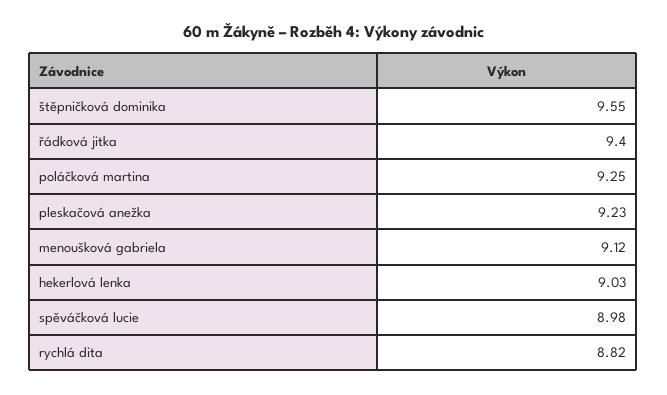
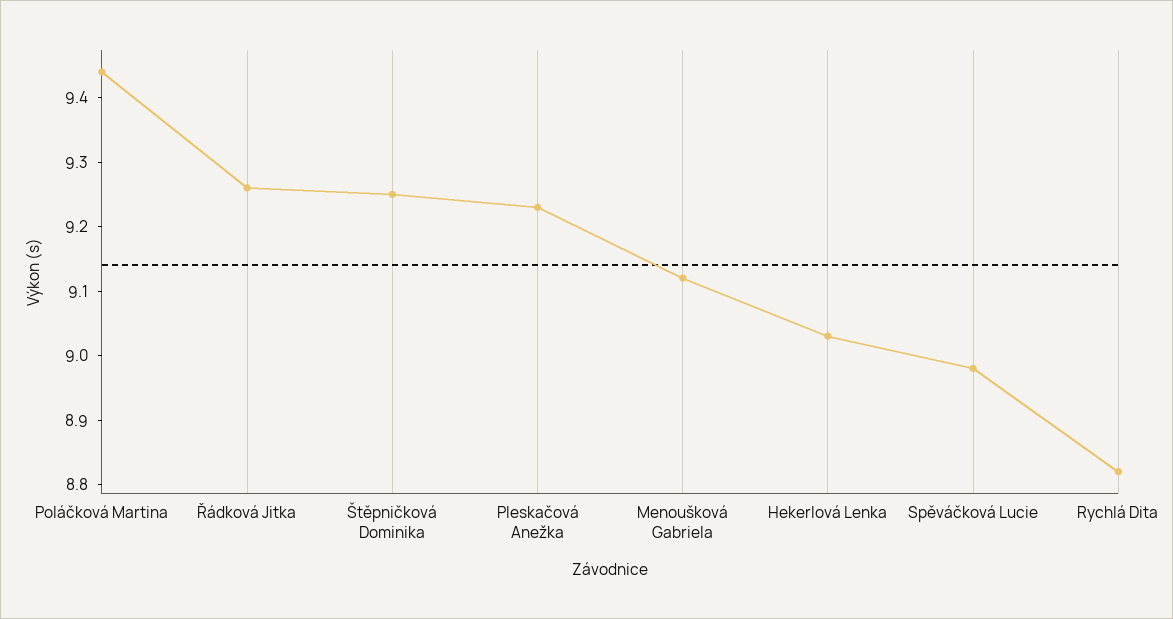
štěpničková dominika: 9.55 -> 9.25
řádková jitka: 9.4 -> 9.25
poláčková martina: 9.25 -> 9.45

